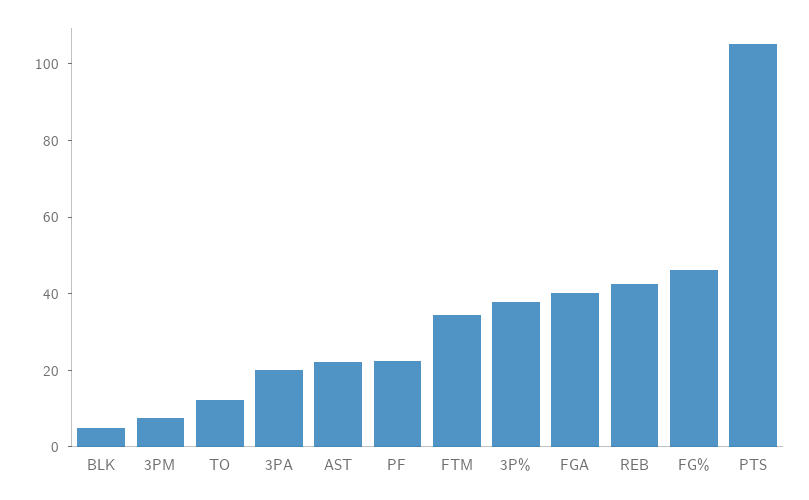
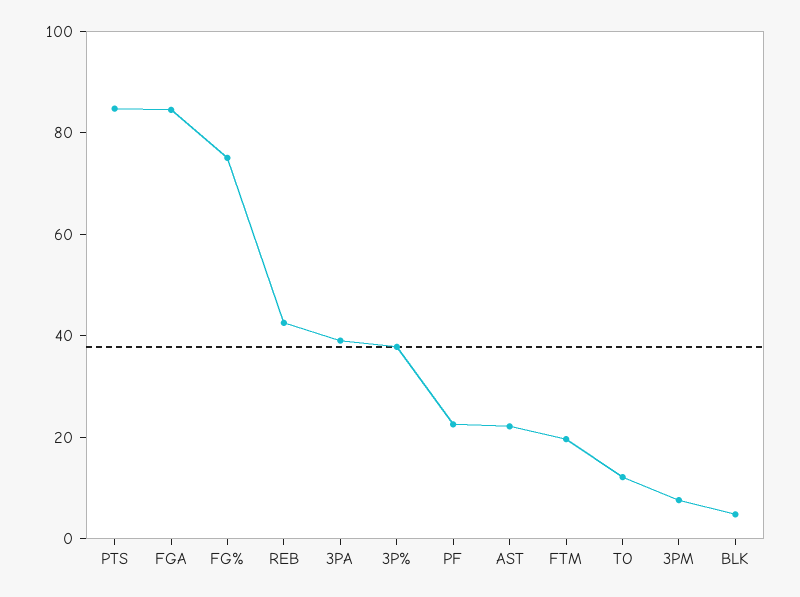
3PA: 20 -> 40
FTM: 35 -> 20
FGA: 40 -> 85
FG%: 45 -> 75
PTS: 105 -> 85

